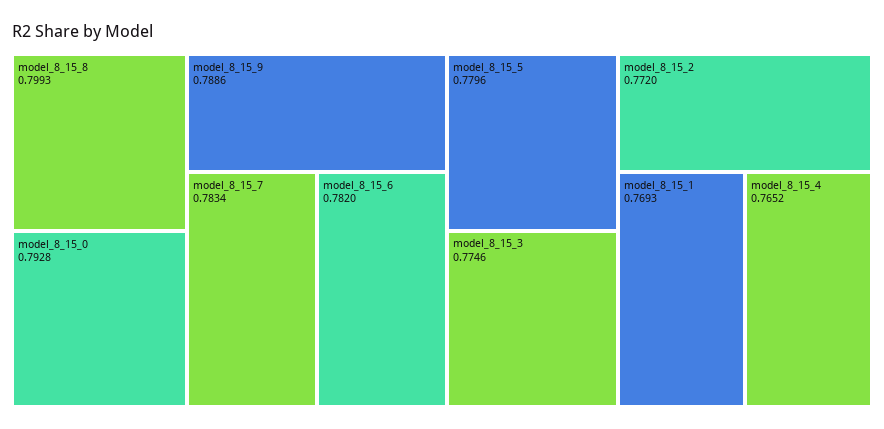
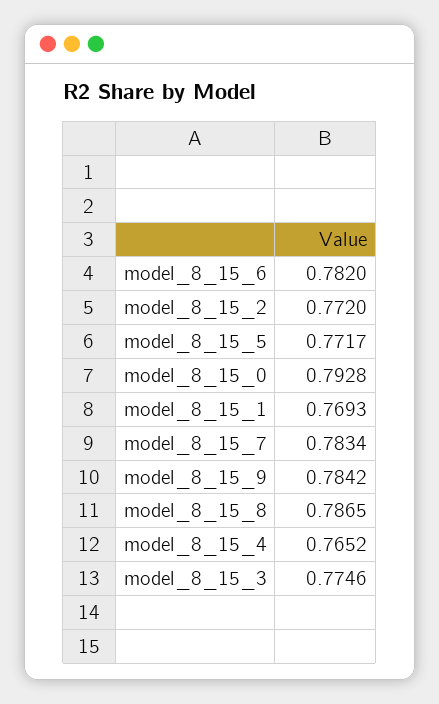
model_8_15_8: 0.7993 -> 0.7865
model_8_15_9: 0.7886 -> 0.7842
model_8_15_5: 0.7796 -> 0.7717

